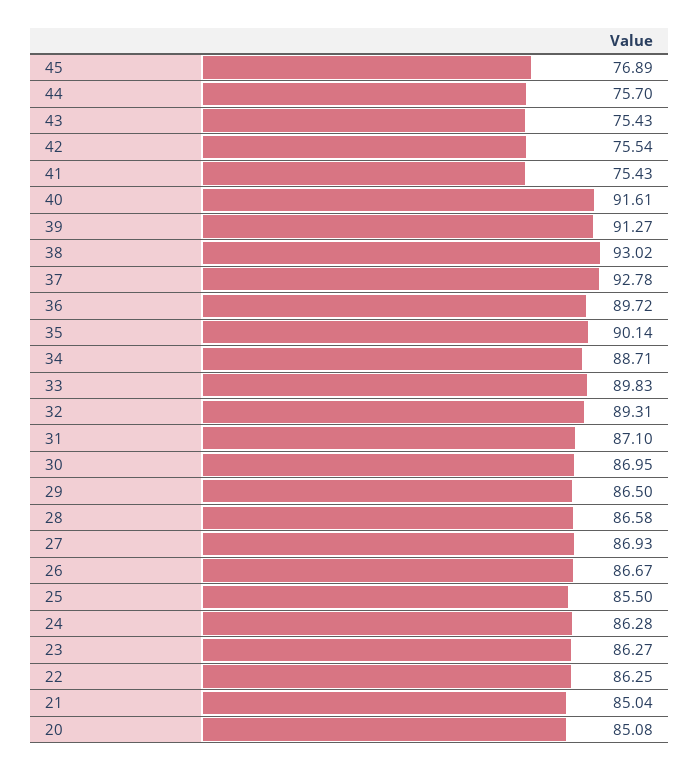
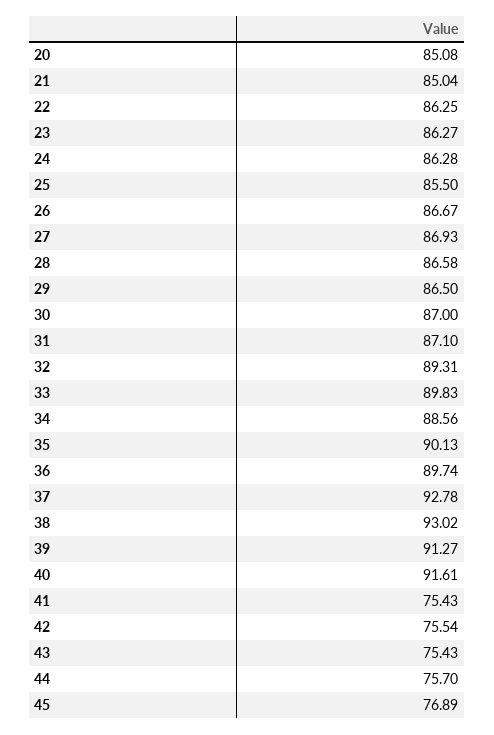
36: 89.72 -> 89.74
35: 90.14 -> 90.13
34: 88.71 -> 88.56
30: 86.95 -> 87

